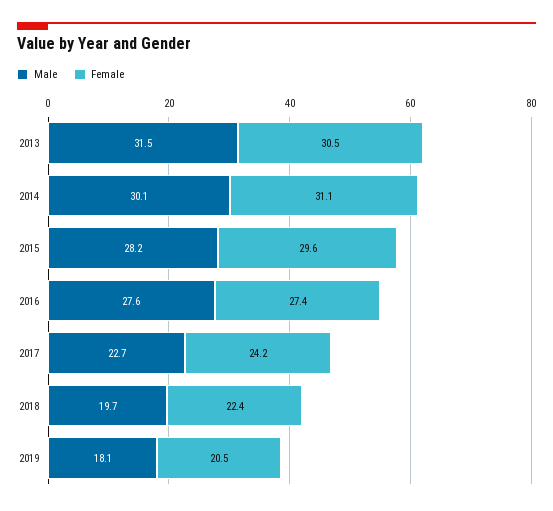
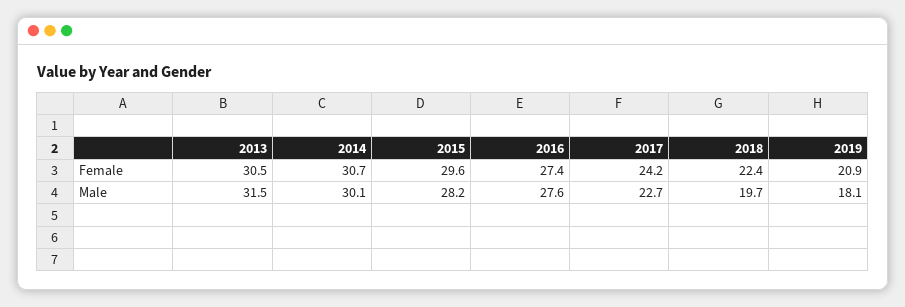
Female, 2014: 31.1 -> 30.7
Female, 2019: 20.5 -> 20.9

